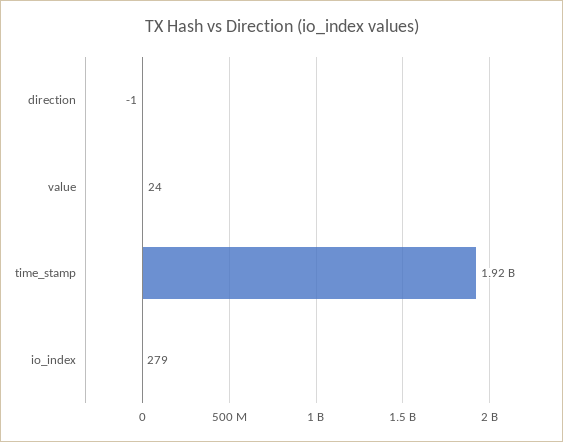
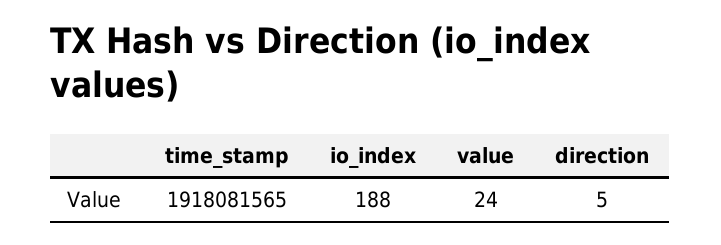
direction: -1 -> 5
io_index: 279 -> 188

